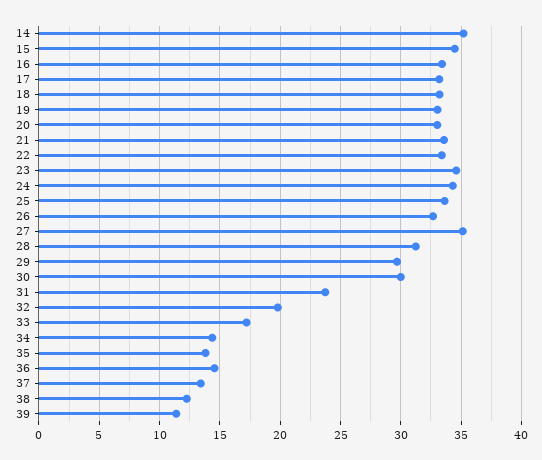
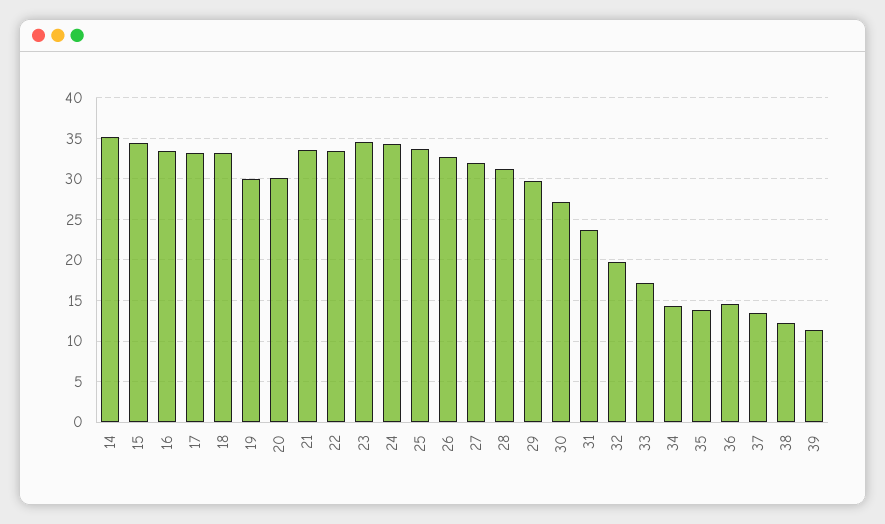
19: 33 -> 30
20: 33 -> 30
27: 35 -> 32
30: 30 -> 27

